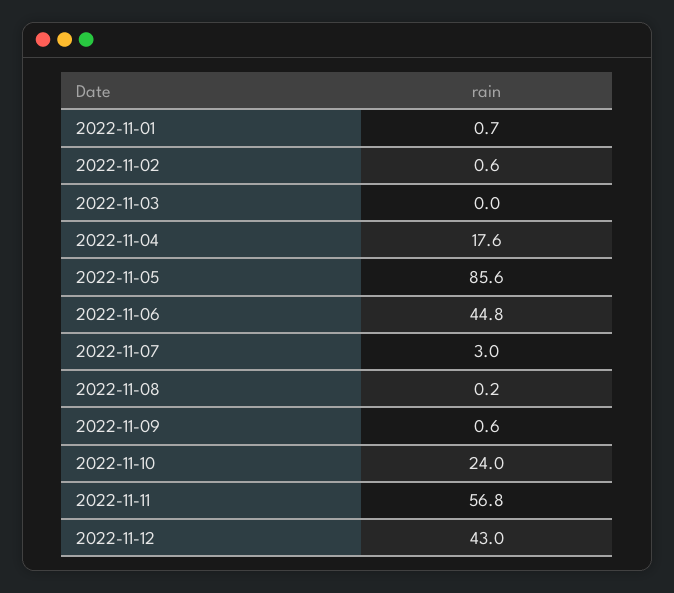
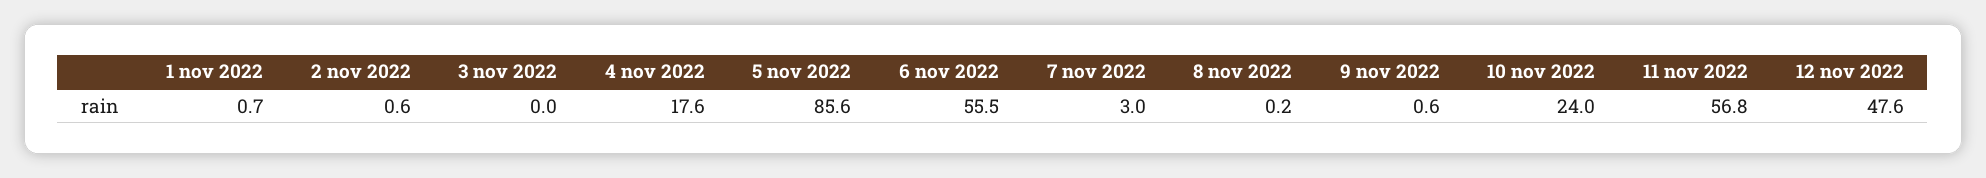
2022-11-06: 44.8 -> 55.5
2022-11-12: 43 -> 47.6

